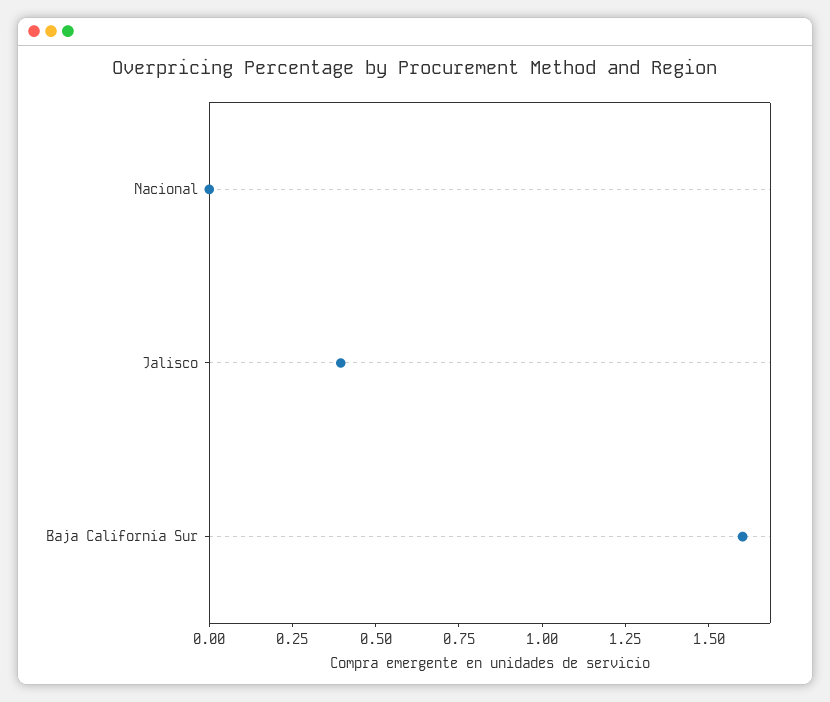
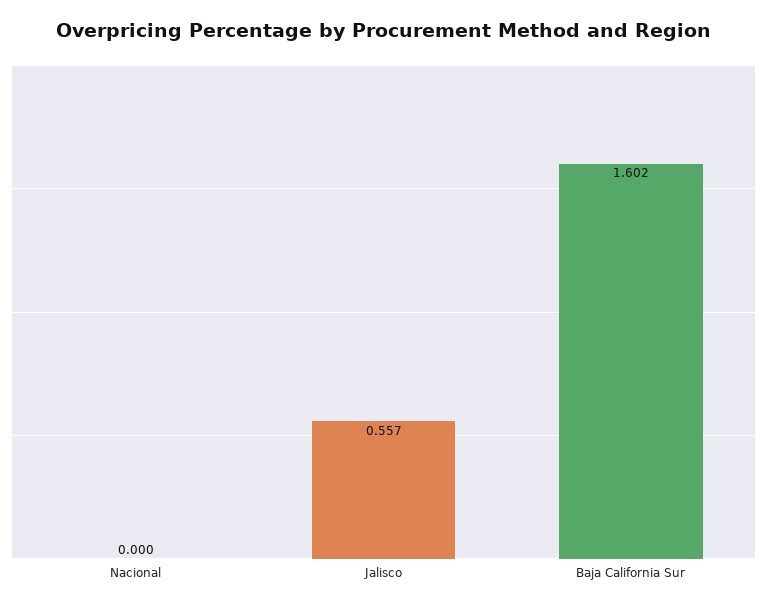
Jalisco: 0.4 -> 0.557

